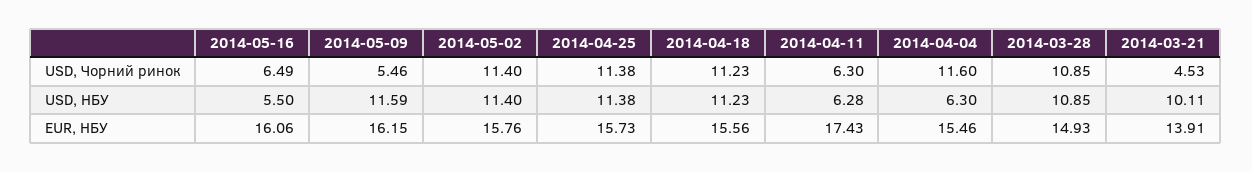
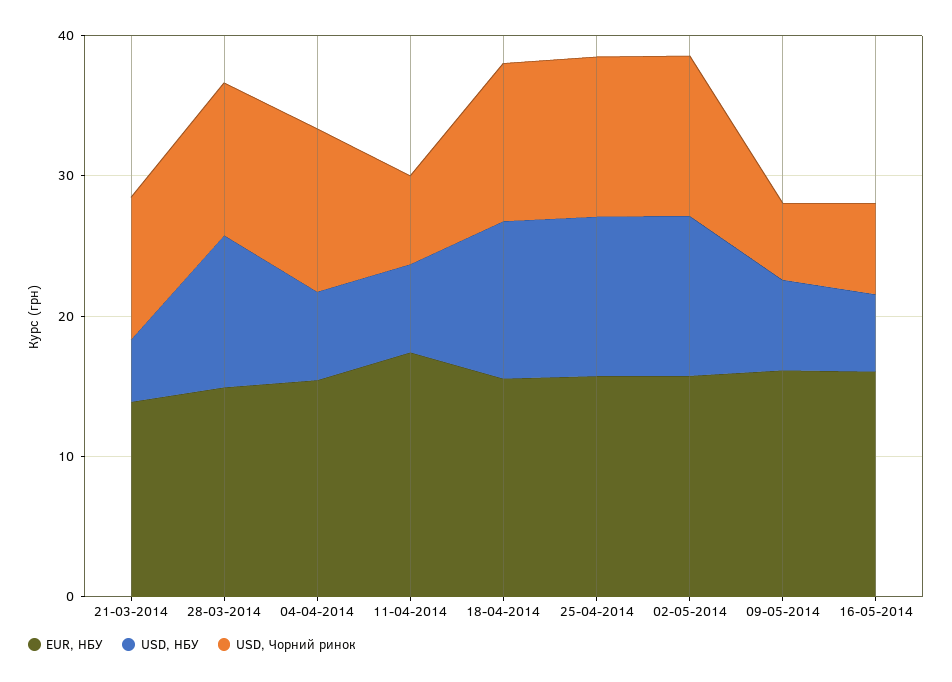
USD, Чорний ринок, 2014-03-21: 4.53 -> 10
USD, НБУ, 2014-05-09: 11.59 -> 6
USD, НБУ, 2014-03-21: 10.11 -> 4

